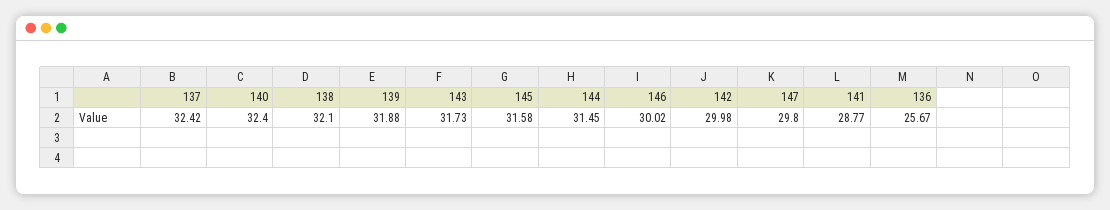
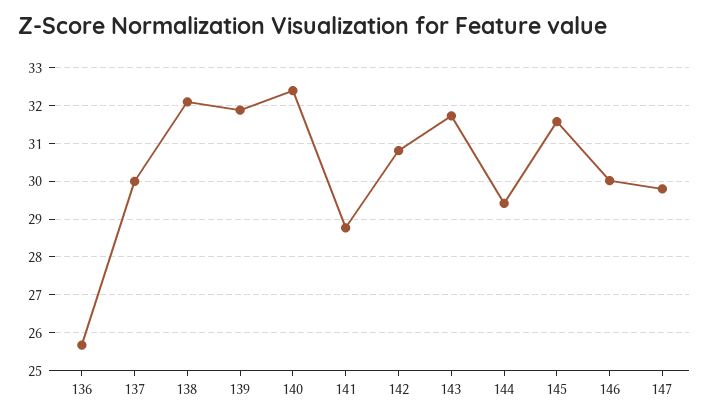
137: 32.42 -> 30
144: 31.45 -> 29.4
142: 29.98 -> 30.8

